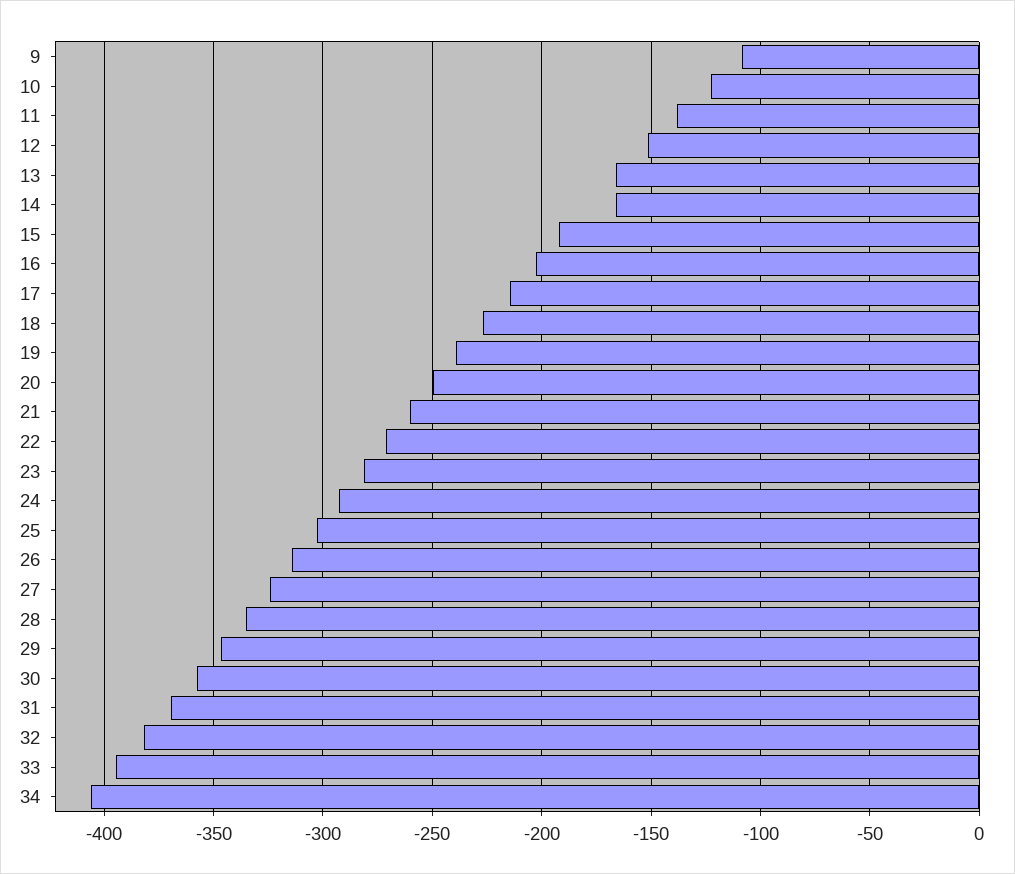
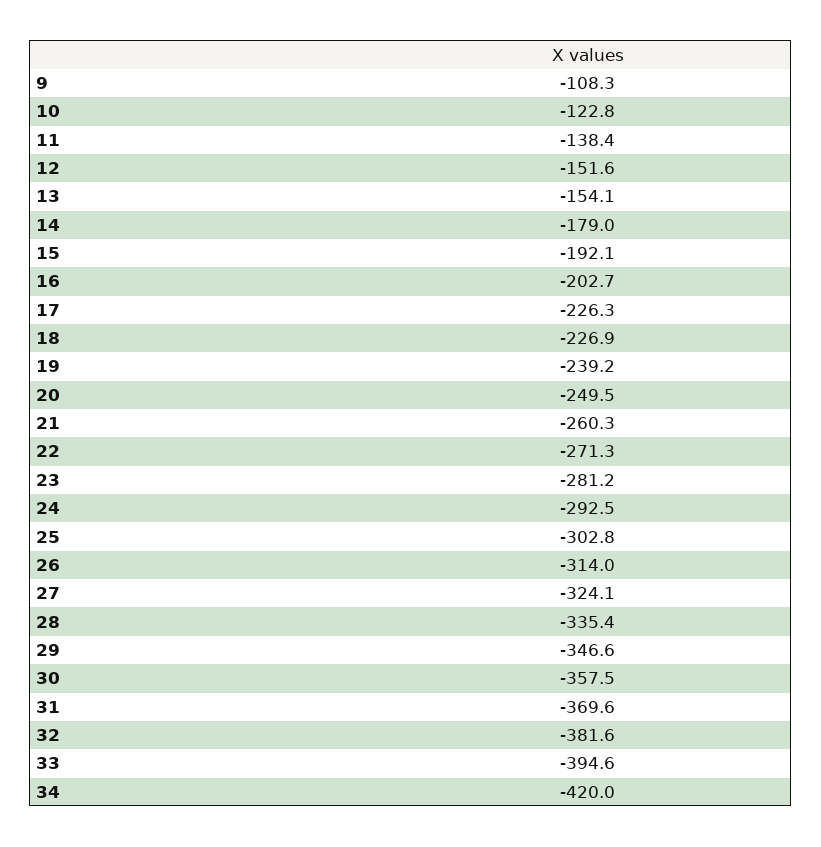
13: -165 -> -154.1
14: -165 -> -179
17: -215 -> -226.3
34: -405 -> -420

